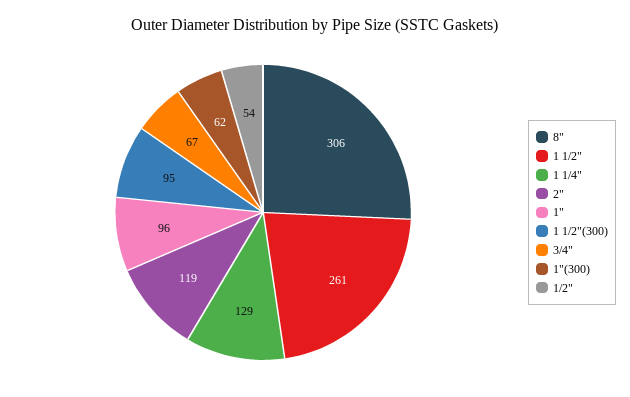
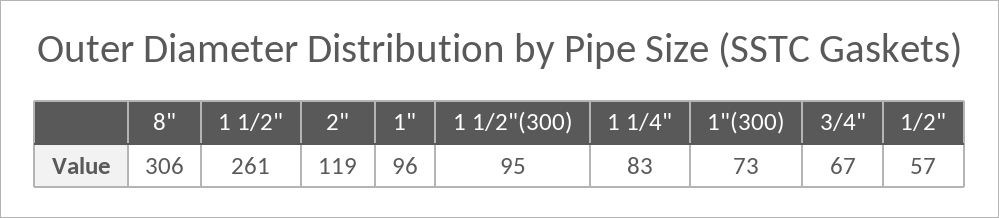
1 1/4": 129 -> 83
1"(300): 62 -> 73
1/2": 54 -> 57

